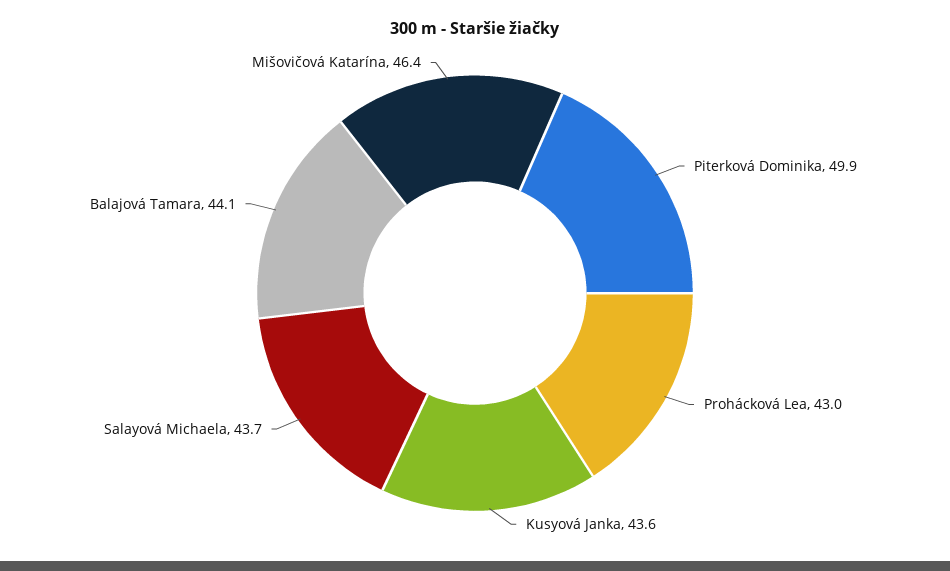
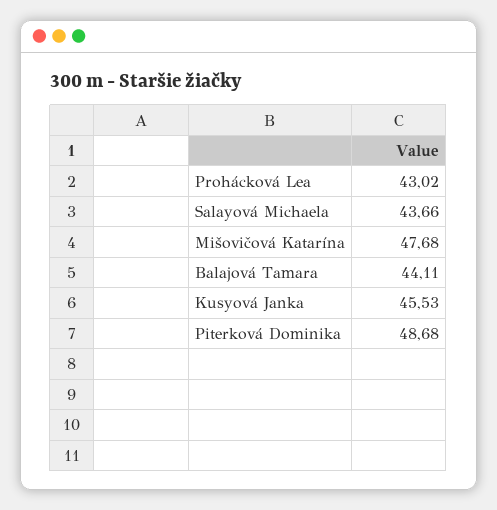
Piterková Dominika: 49.9 -> 48.68
Kusyová Janka: 43.6 -> 45.53
Mišovičová Katarína: 46.4 -> 47.68

